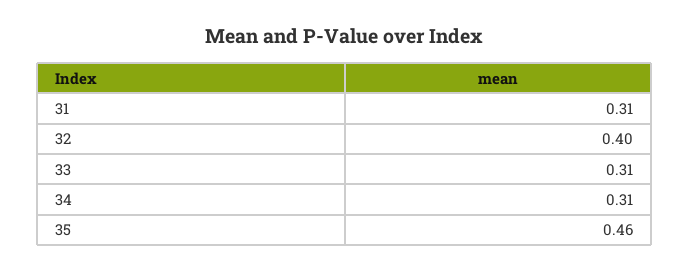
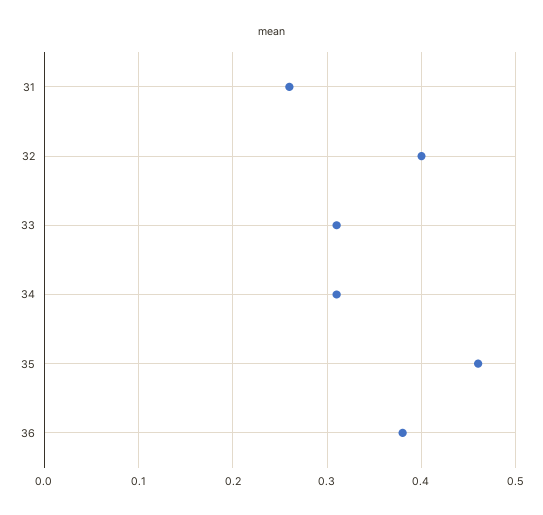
31: 0.31 -> 0.26
36: none -> 0.38

